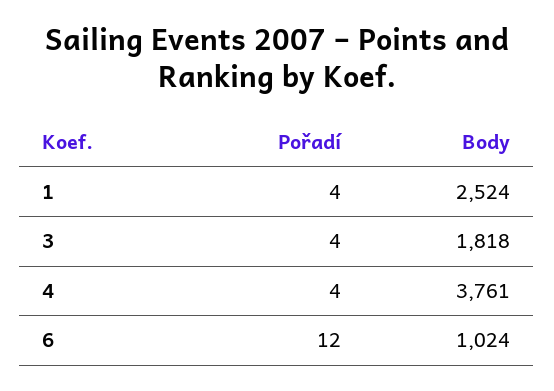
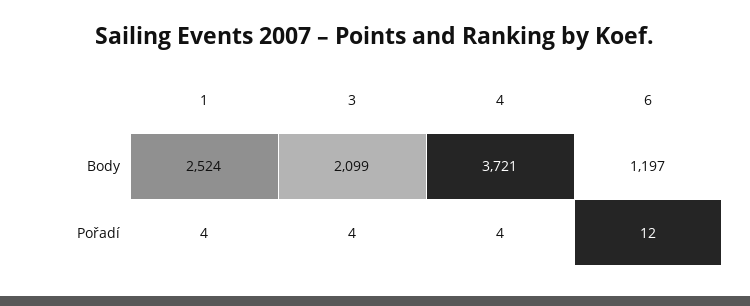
Body, 3: 1818 -> 2099
Body, 4: 3761 -> 3721
Body, 6: 1024 -> 1197

